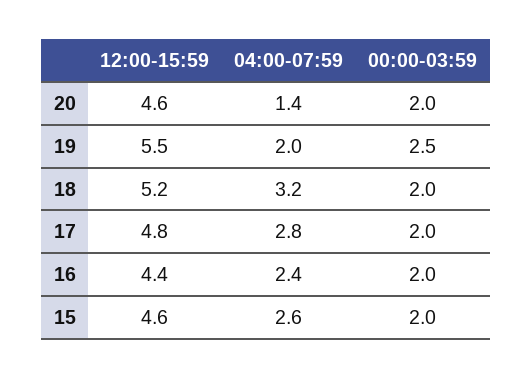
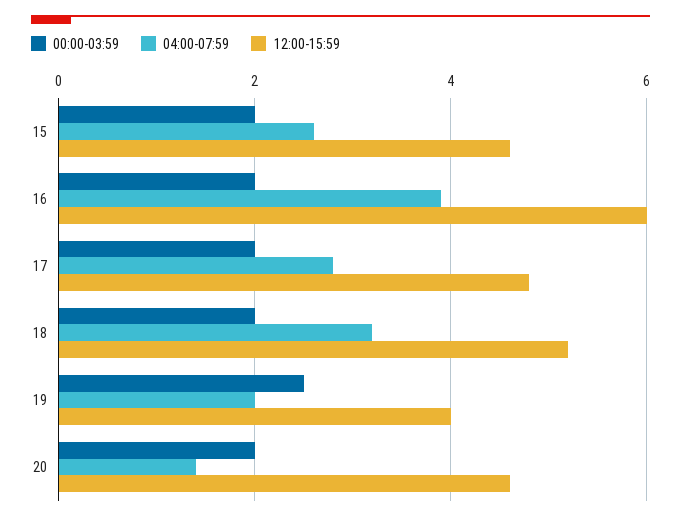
12:00-15:59, 19: 5.5 -> 4
12:00-15:59, 16: 4.4 -> 6
04:00-07:59, 16: 2.4 -> 4

